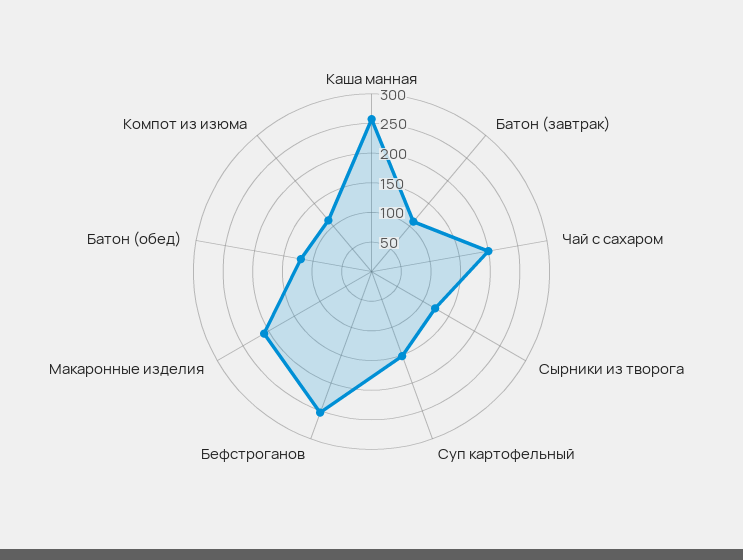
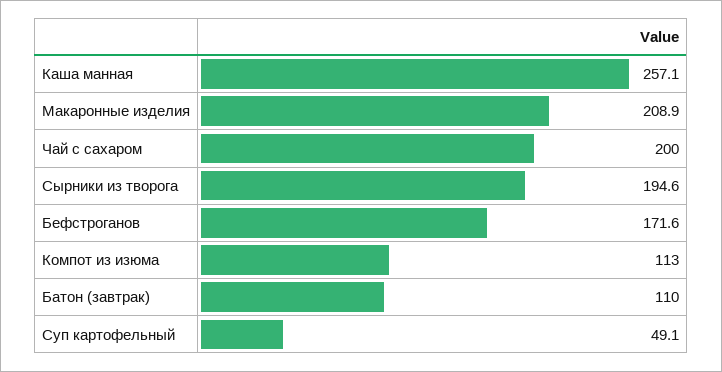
Сырники из творога: 125 -> 194.6
Суп картофельный: 150 -> 49.1
Бефстроганов: 250 -> 171.6
Батон (обед): 125 -> none

